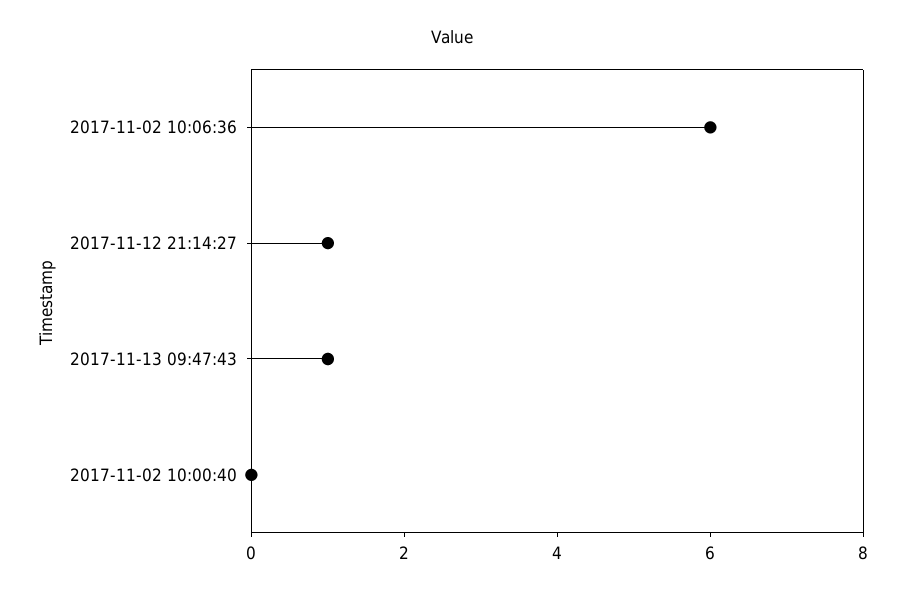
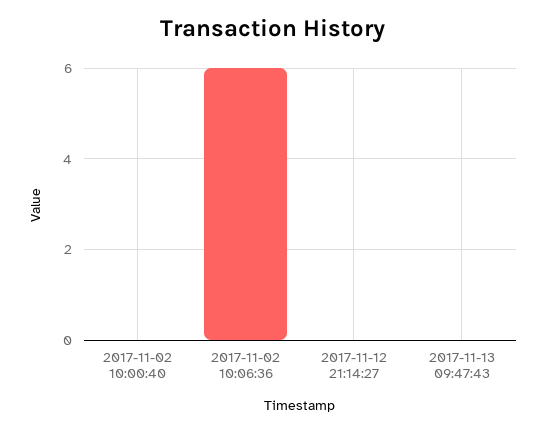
2017-11-12 21:14:27: 1 -> 0
2017-11-13 09:47:43: 1 -> 0

